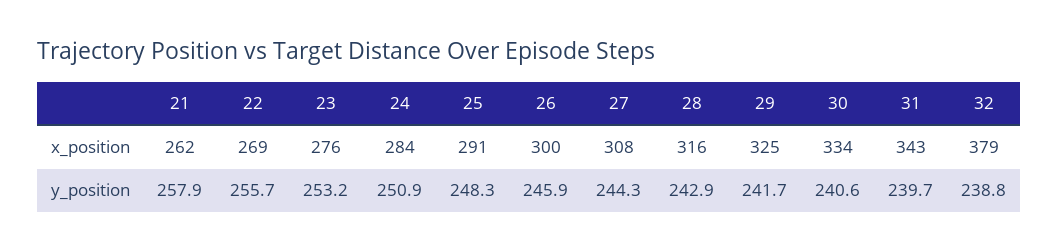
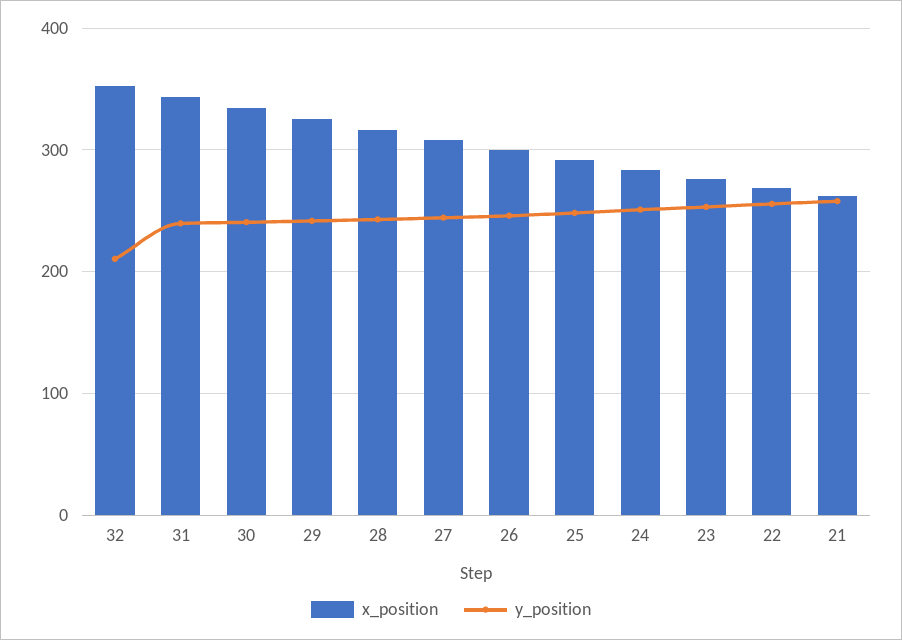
x_position, 32: 379 -> 350
y_position, 32: 238.8 -> 210

